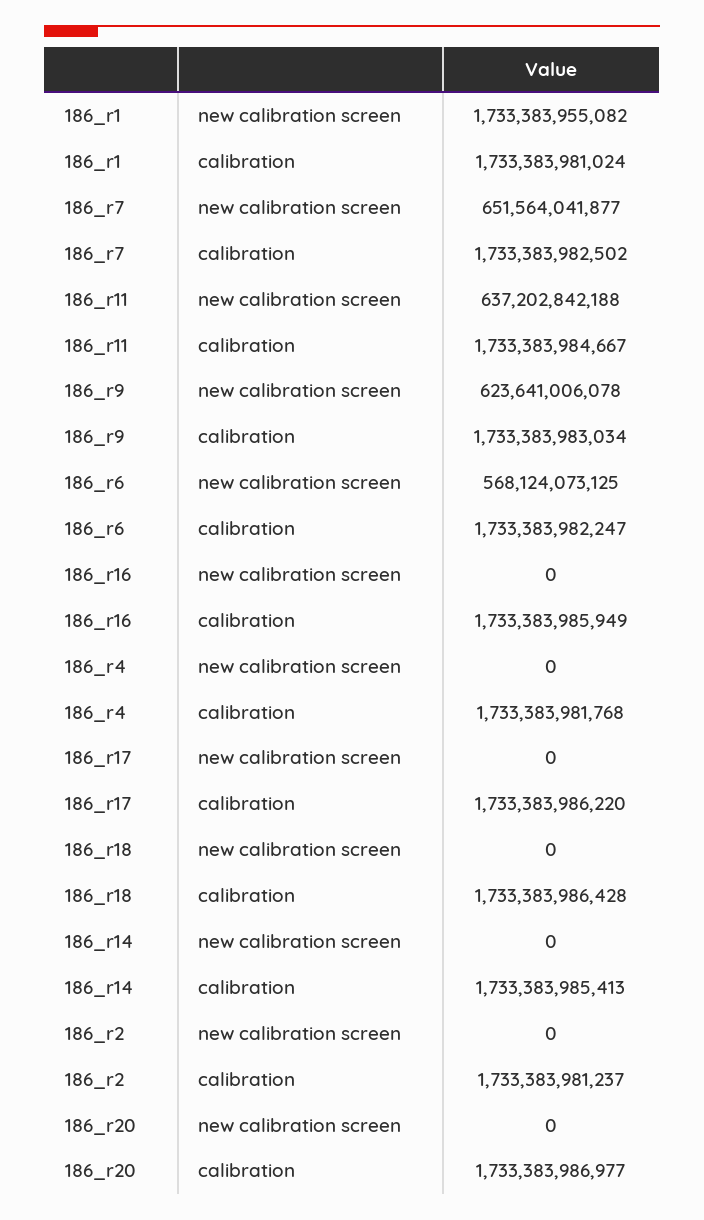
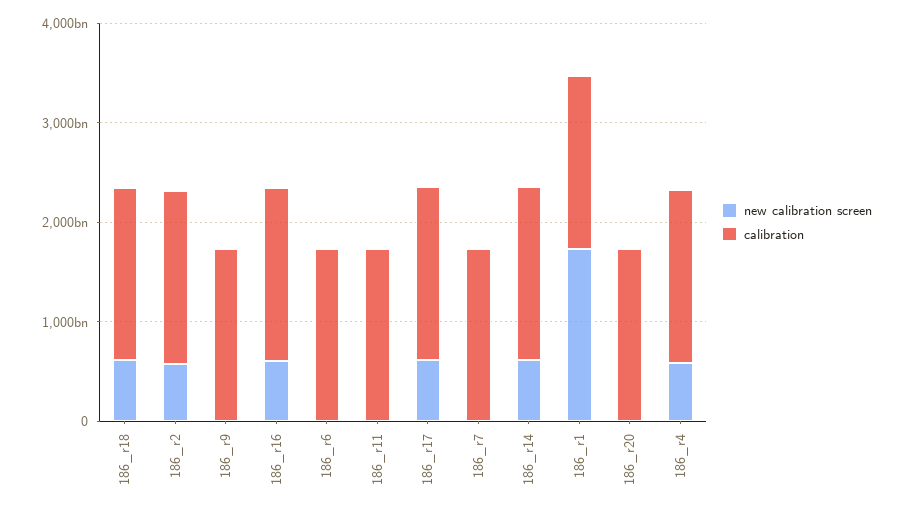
new calibration screen, 186_r7: 651564041877 -> 0
new calibration screen, 186_r11: 637202842188 -> 0
new calibration screen, 186_r9: 623641006078 -> 0
new calibration screen, 186_r6: 568124073125 -> 0
new calibration screen, 186_r16: 0 -> 600000000000
new calibration screen, 186_r4: 0 -> 600000000000
new calibration screen, 186_r17: 0 -> 600000000000
new calibration screen, 186_r18: 0 -> 600000000000
new calibration screen, 186_r14: 0 -> 600000000000
new calibration screen, 186_r2: 0 -> 600000000000

